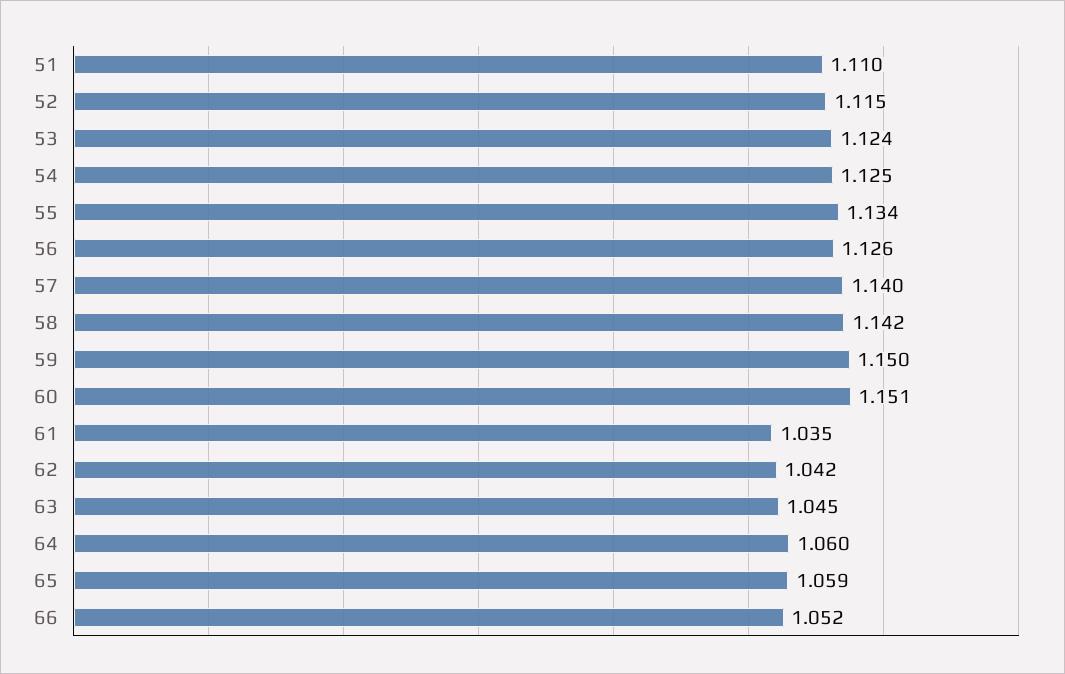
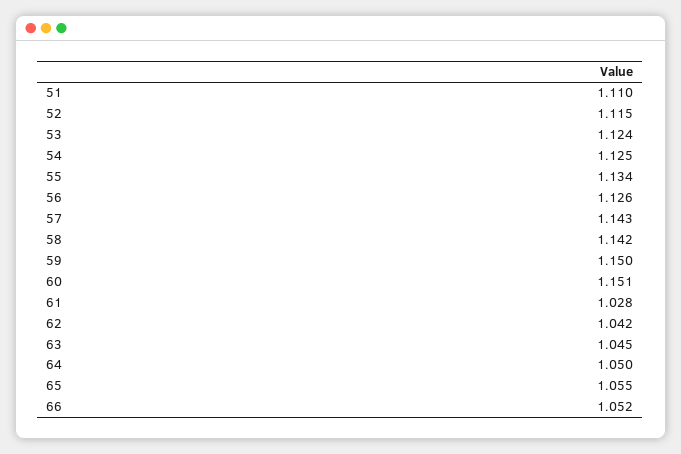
57: 1.14 -> 1.143
61: 1.035 -> 1.028
64: 1.06 -> 1.05
65: 1.059 -> 1.055

